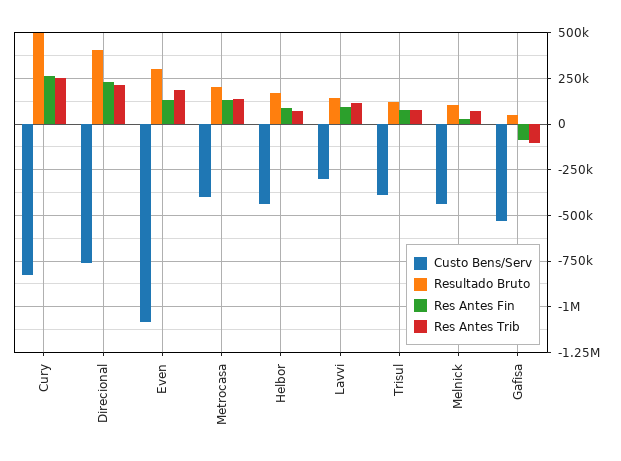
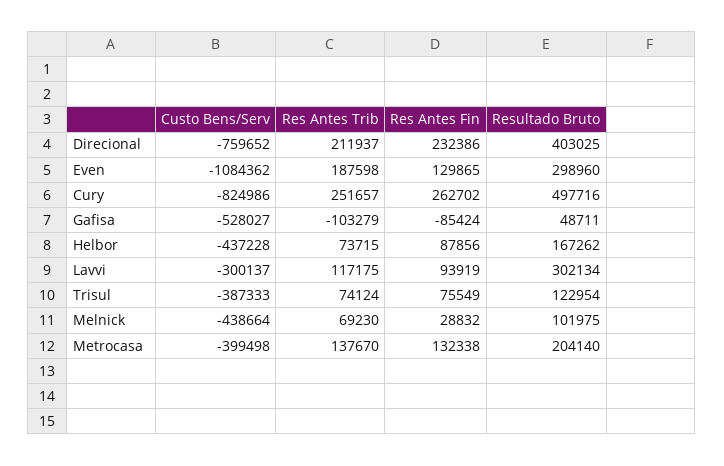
Resultado Bruto, Lavvi: 150000 -> 302134

